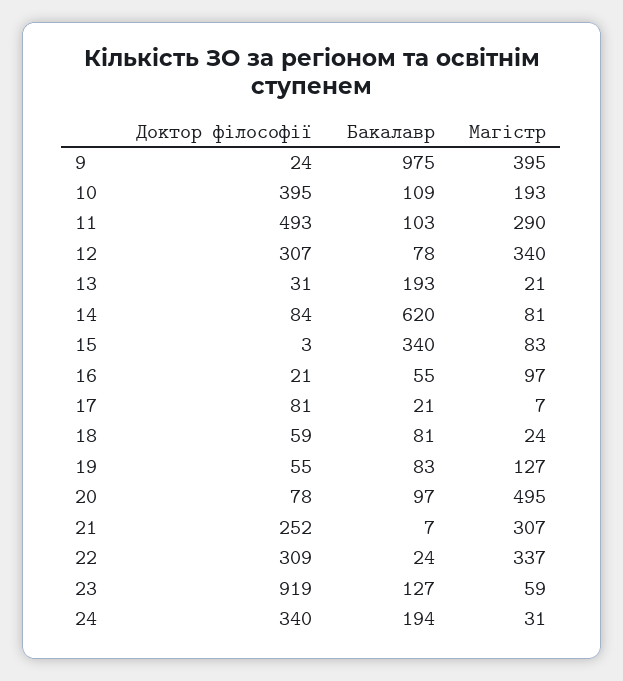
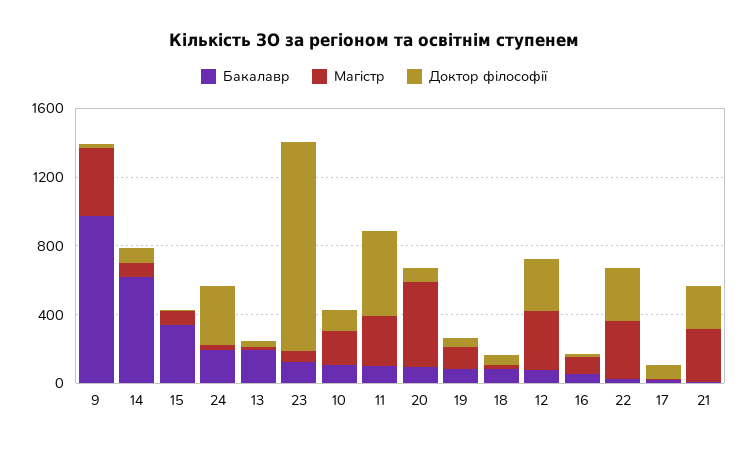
Доктор філософії, 10: 395 -> 100
Доктор філософії, 23: 919 -> 1200

